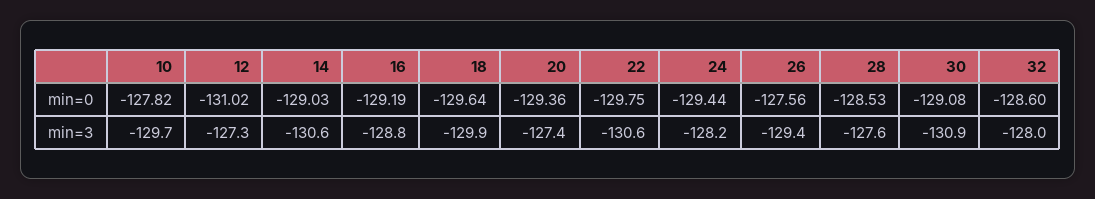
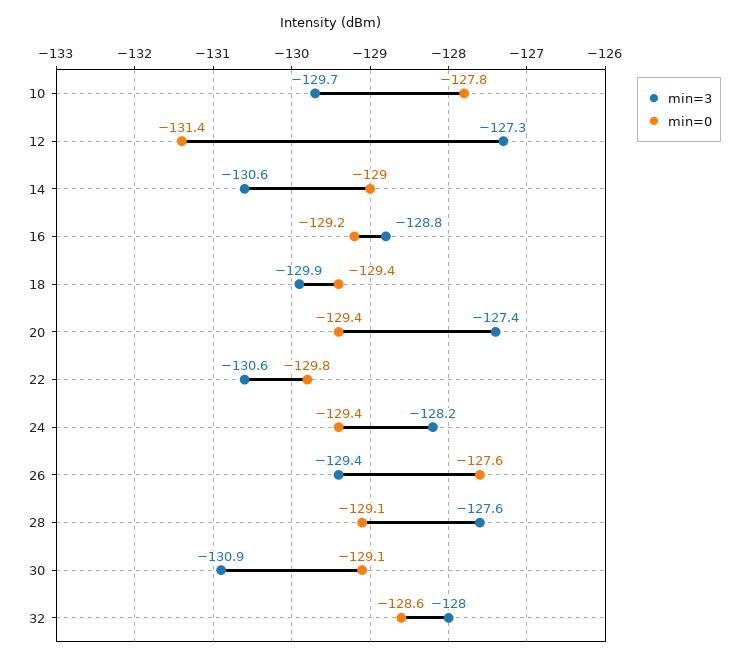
min=0, 12: -131.02 -> -131.4
min=0, 18: -129.64 -> -129.4
min=0, 28: -128.53 -> -129.1

